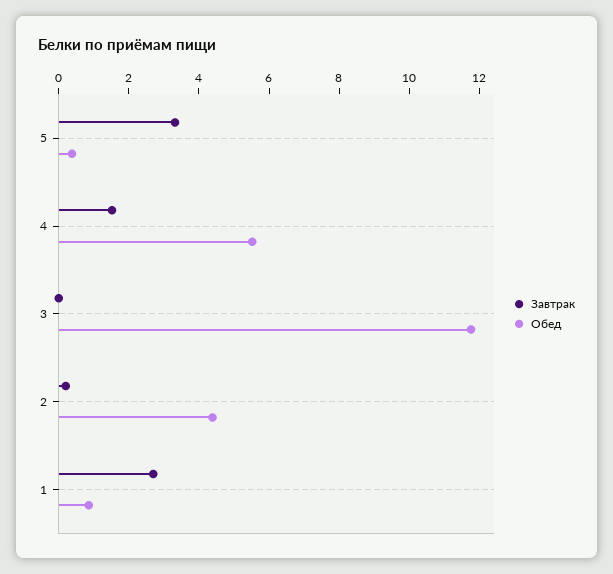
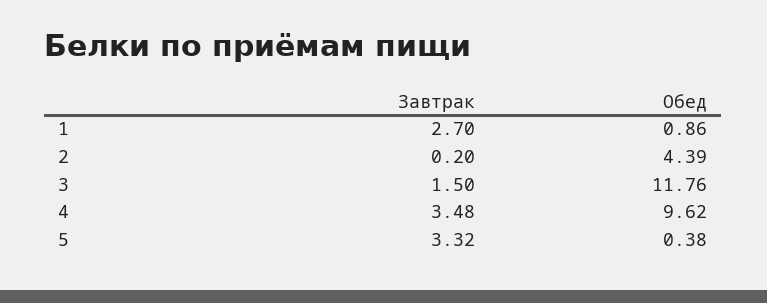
Завтрак, 4: 1.5 -> 3.48
Обед, 4: 5.5 -> 9.62
Завтрак, 3: 0 -> 1.5

